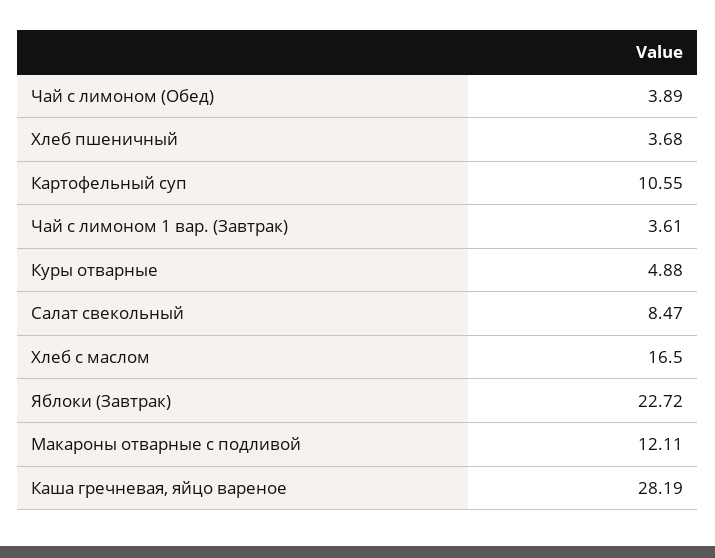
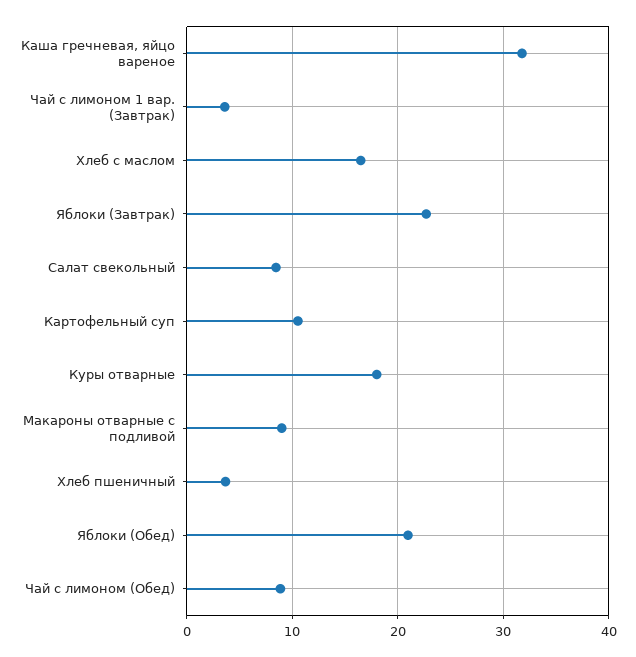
Чай с лимоном (Обед): 3.89 -> 9
Куры отварные: 4.88 -> 18
Макароны отварные с подливой: 12.11 -> 9
Каша гречневая, яйцо вареное: 28.19 -> 32
Яблоки (Обед): none -> 21

